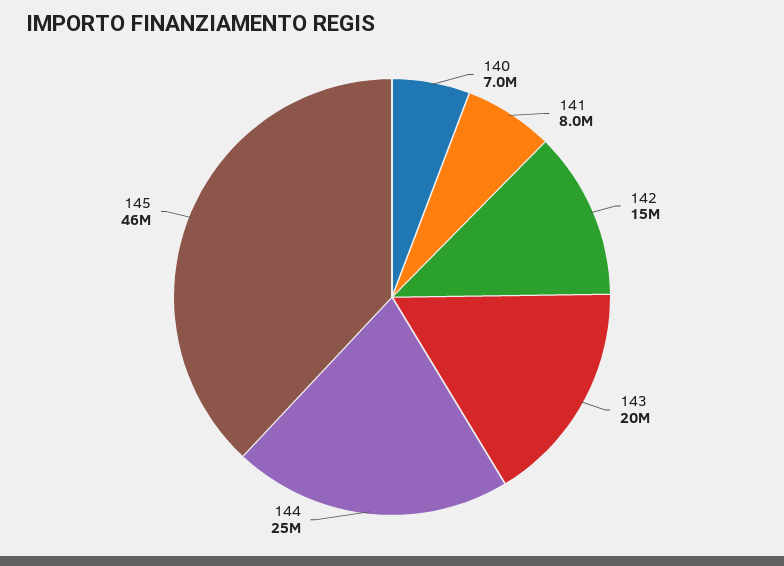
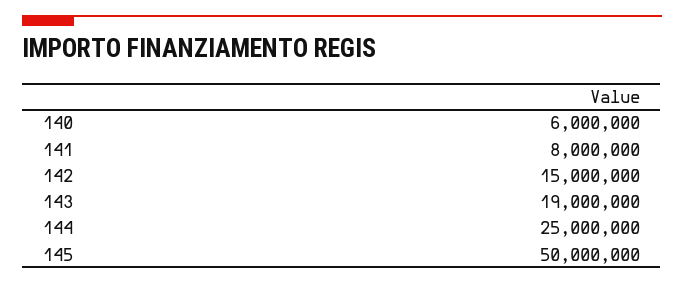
140: 7000000 -> 6000000
143: 20000000 -> 19000000
145: 46000000 -> 50000000

